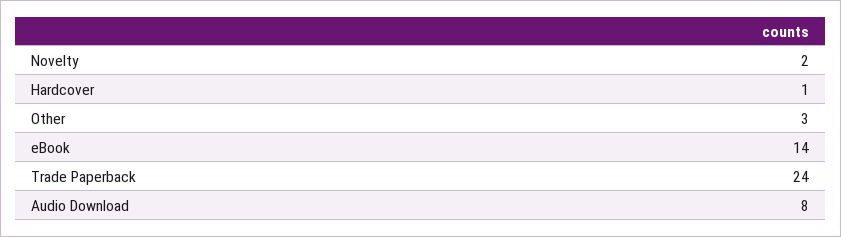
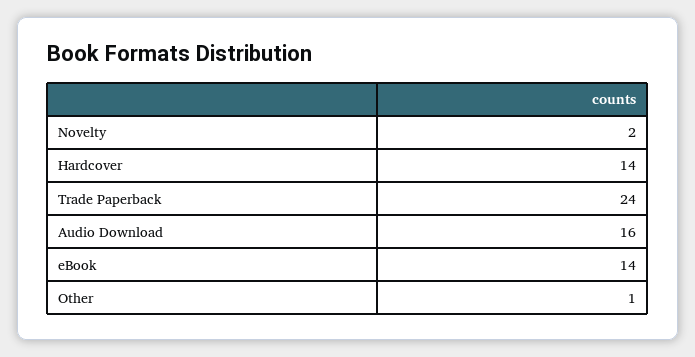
Hardcover: 1 -> 14
Other: 3 -> 1
Audio Download: 8 -> 16

